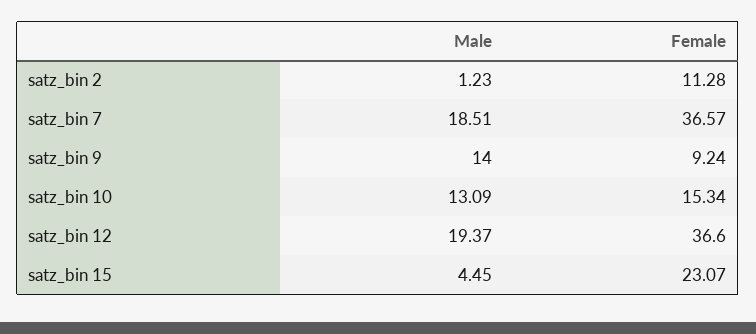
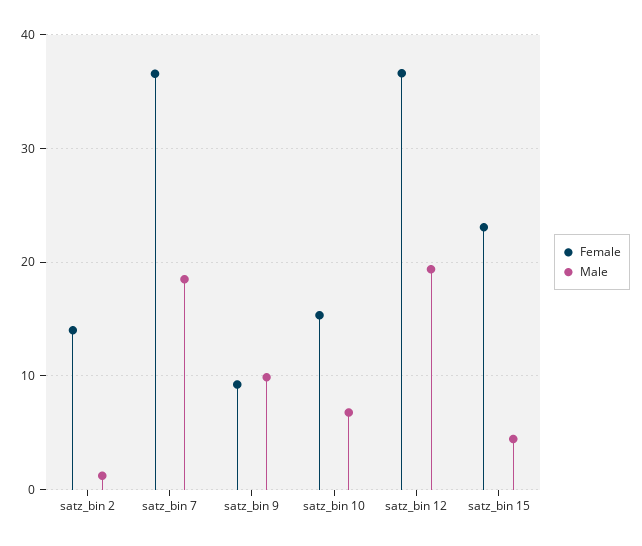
Female, satz_bin 2: 11.28 -> 14
Male, satz_bin 9: 14 -> 10
Male, satz_bin 10: 13.09 -> 7

